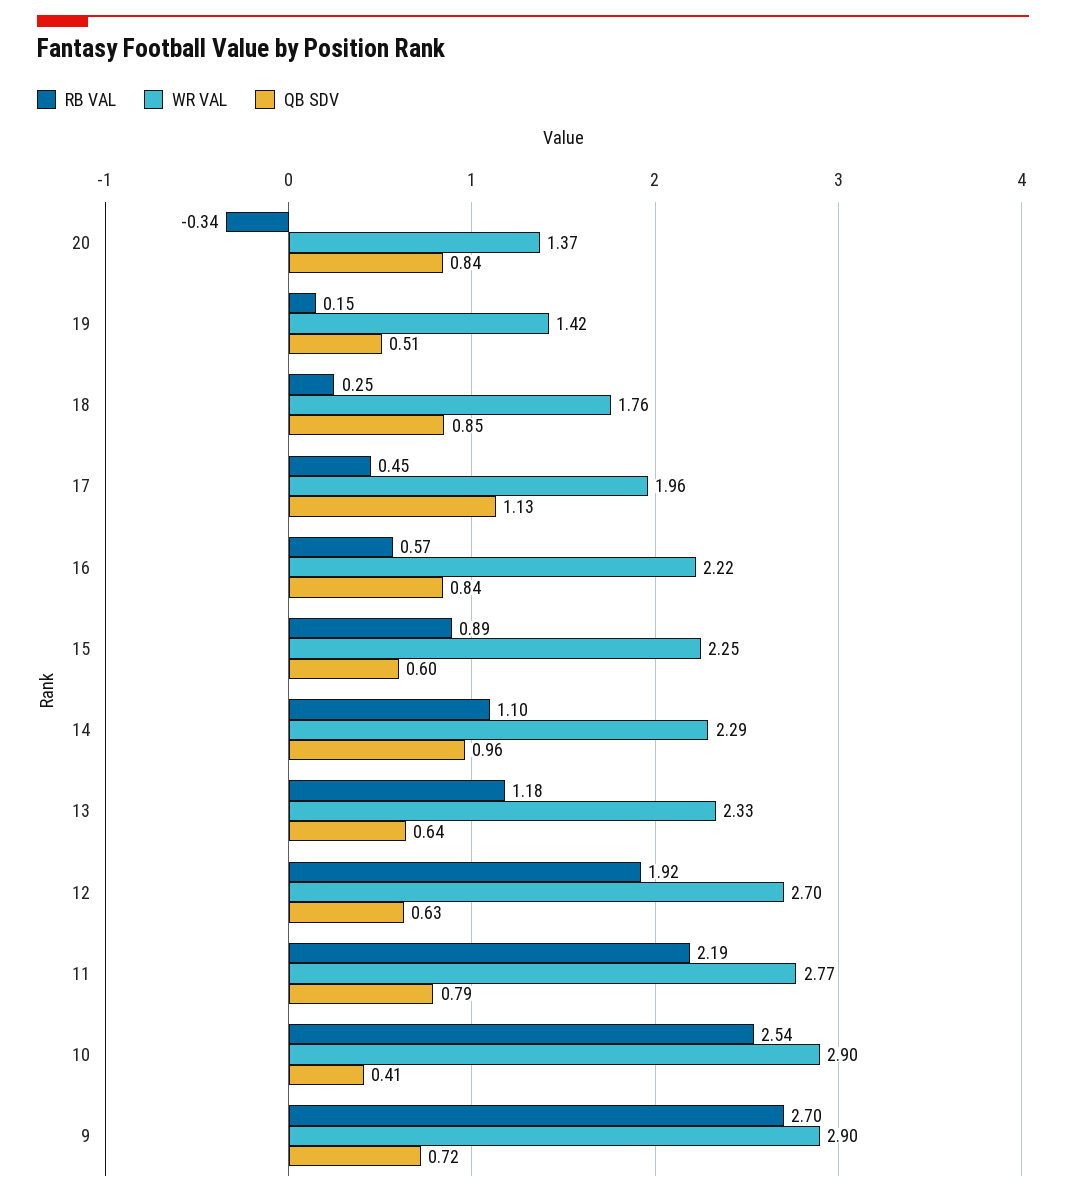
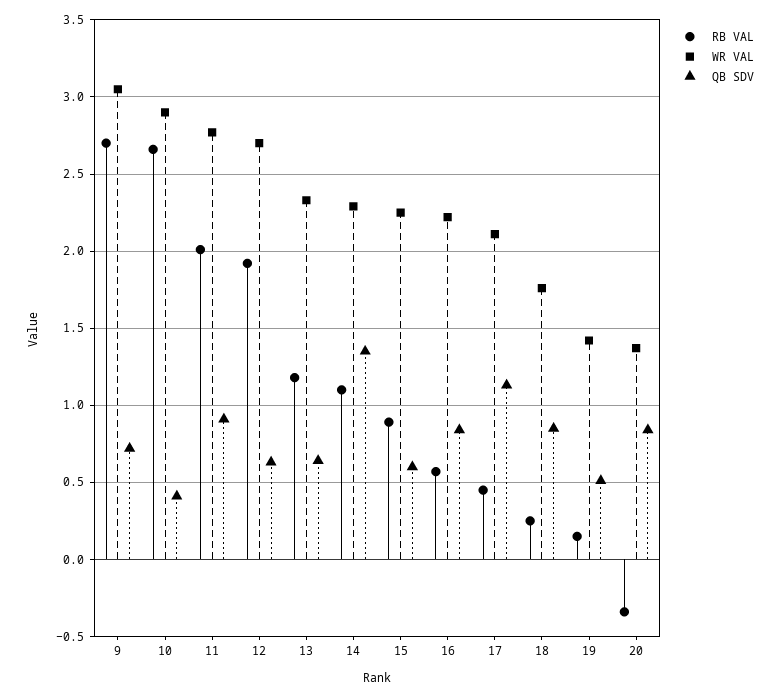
WR VAL, 17: 1.96 -> 2.1
QB SDV, 14: 0.96 -> 1.35
RB VAL, 11: 2.19 -> 2
QB SDV, 11: 0.79 -> 0.9
RB VAL, 10: 2.54 -> 2.65
WR VAL, 9: 2.9 -> 3.05

